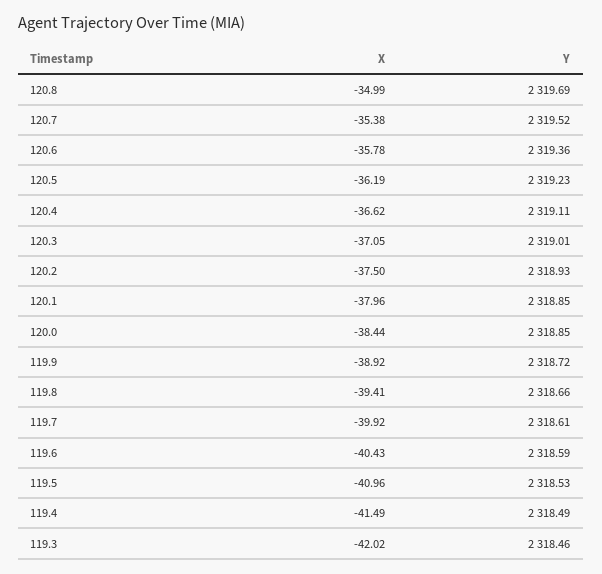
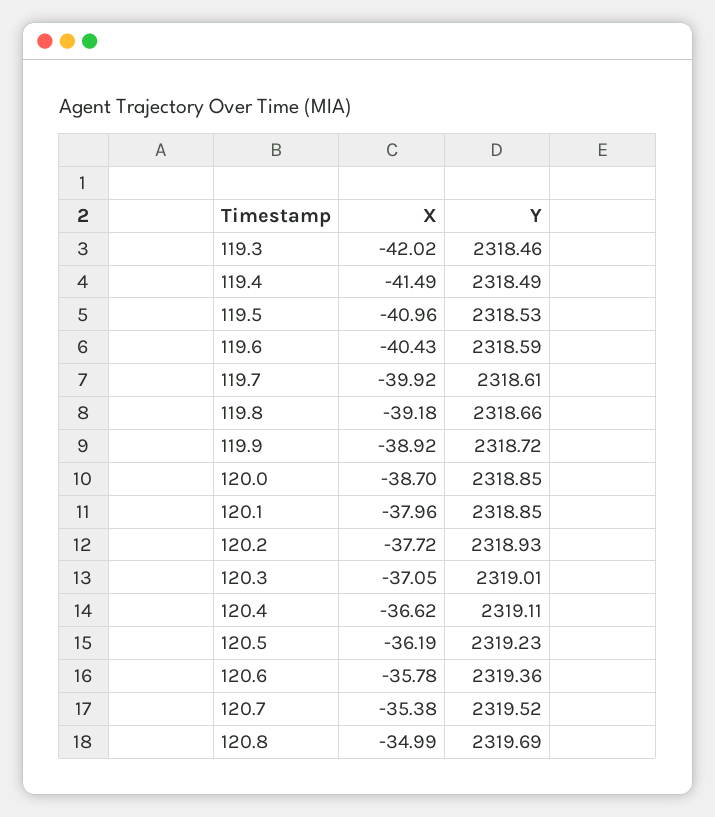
X, 120.2: -37.5 -> -37.72
X, 120.0: -38.44 -> -38.7
X, 119.8: -39.41 -> -39.18

